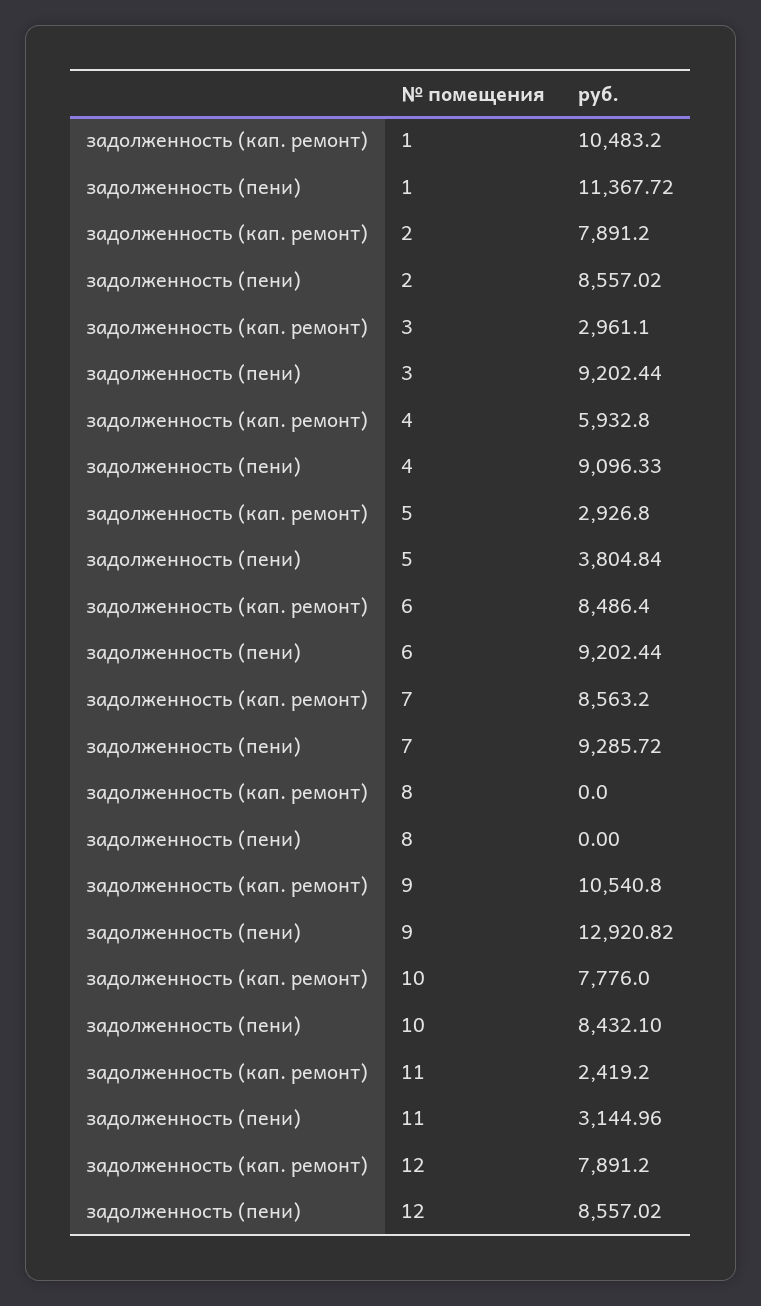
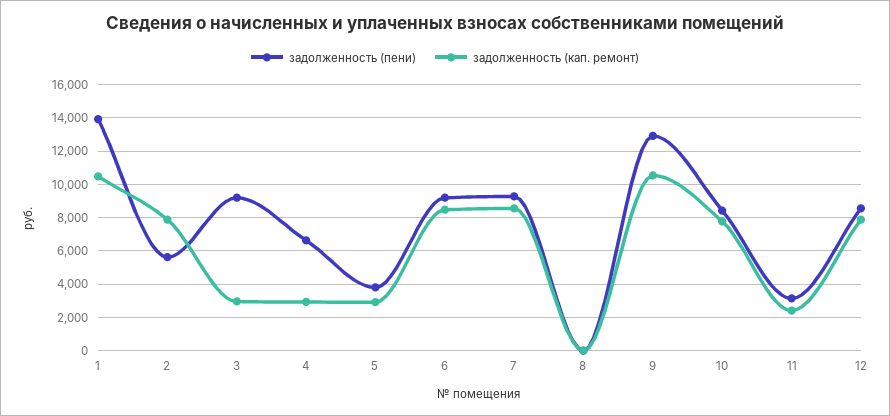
задолженность (пени), 1: 11367.72 -> 14000
задолженность (пени), 2: 8557.02 -> 5500
задолженность (кап. ремонт), 4: 5932.8 -> 3000
задолженность (пени), 4: 9096.33 -> 6500

